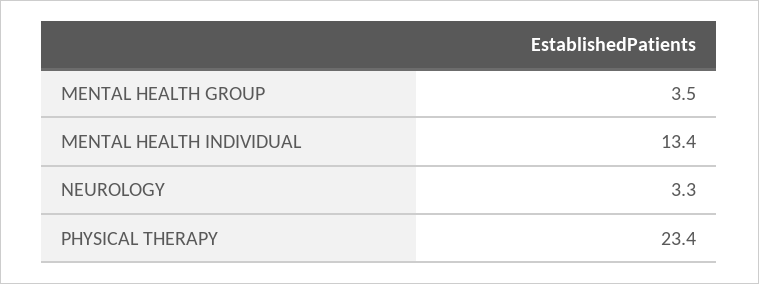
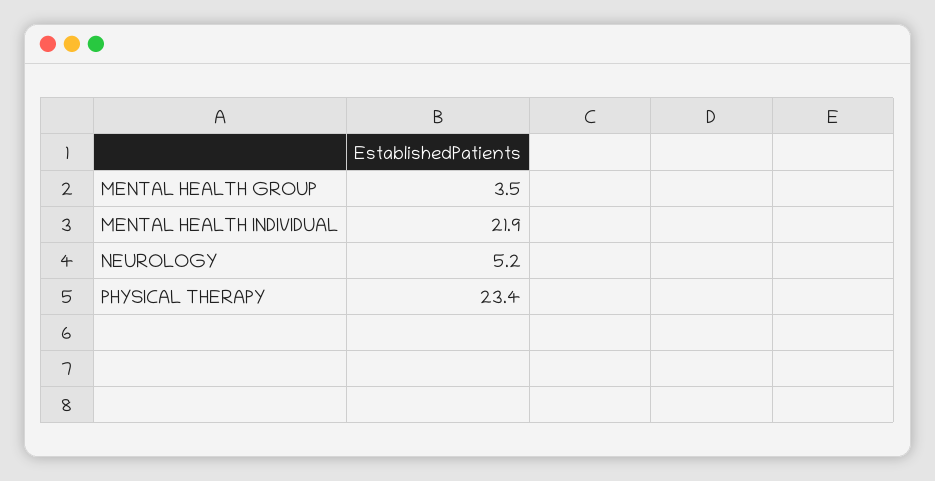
MENTAL HEALTH INDIVIDUAL: 13.4 -> 21.9
NEUROLOGY: 3.3 -> 5.2

